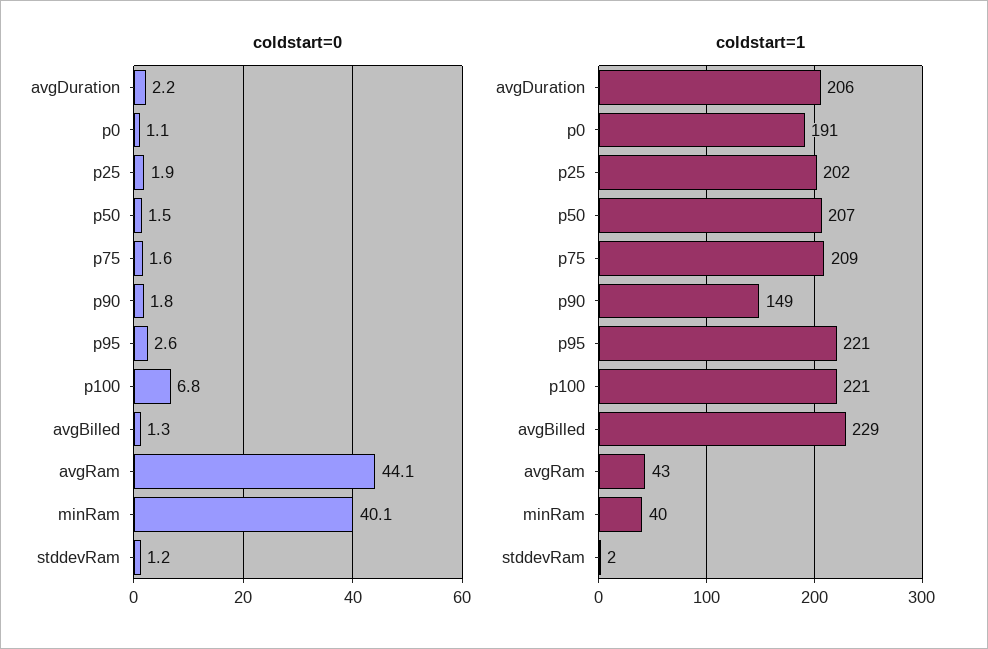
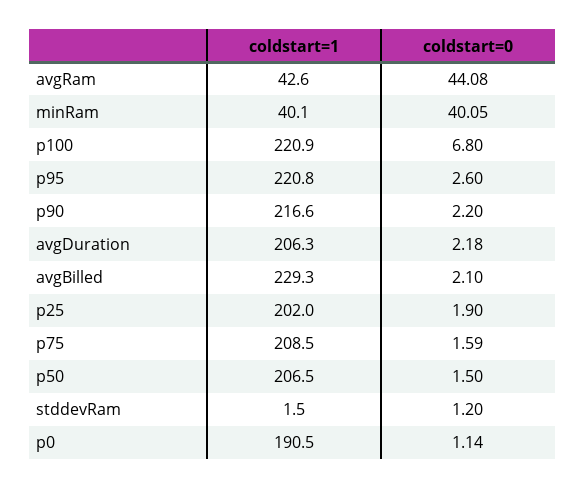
coldstart=0, p90: 1.8 -> 2.2
coldstart=0, avgBilled: 1.3 -> 2.1
coldstart=1, p90: 149 -> 216.6

